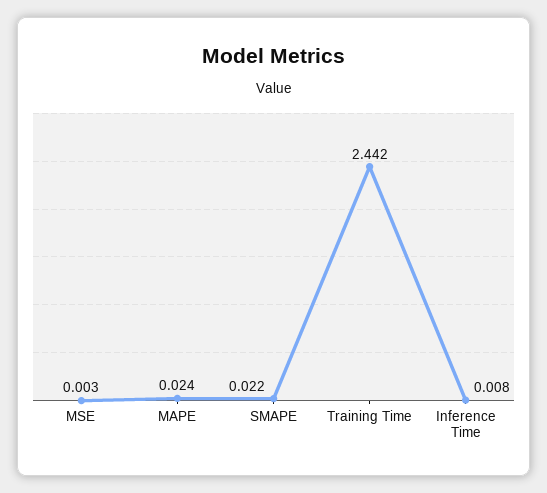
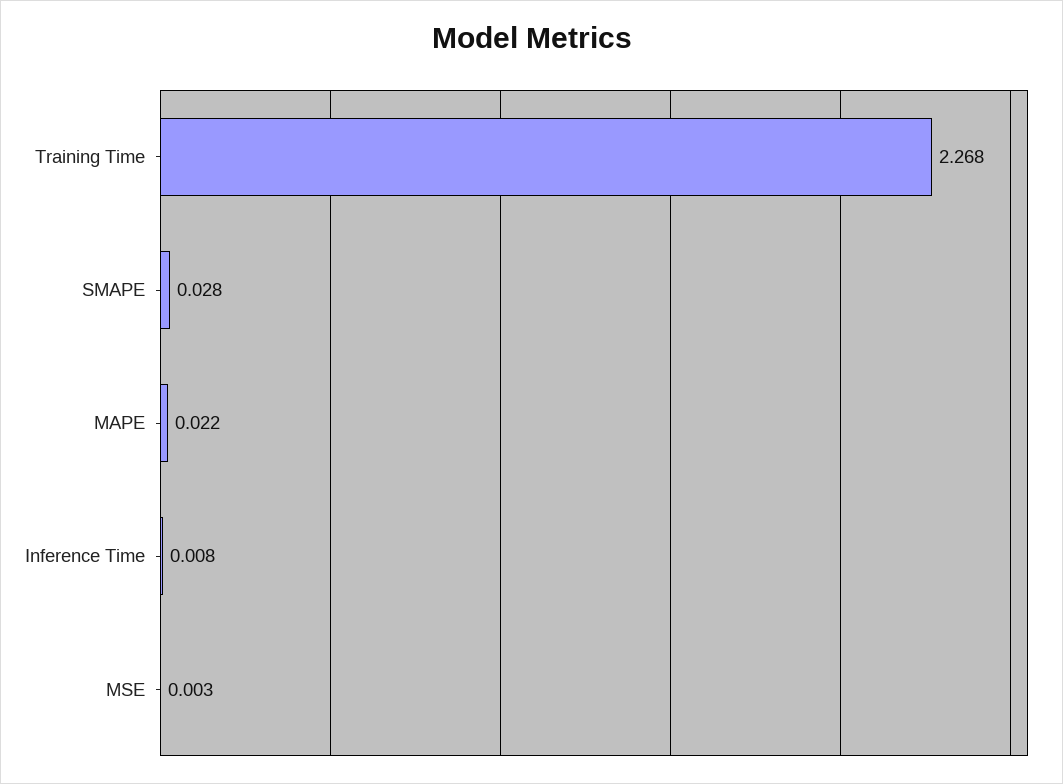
MAPE: 0.024 -> 0.022
SMAPE: 0.022 -> 0.028
Training Time: 2.442 -> 2.268

